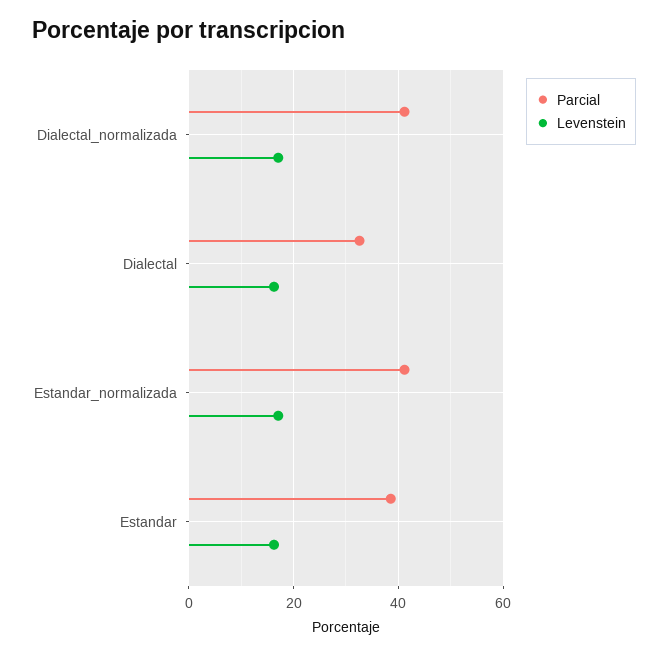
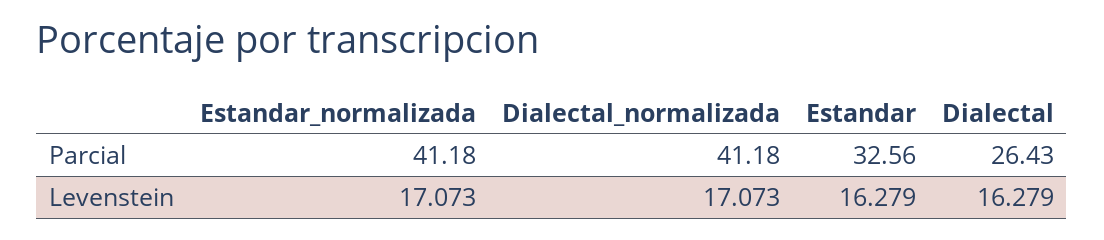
Parcial, Dialectal: 32 -> 26.43
Parcial, Estandar: 38 -> 32.56

